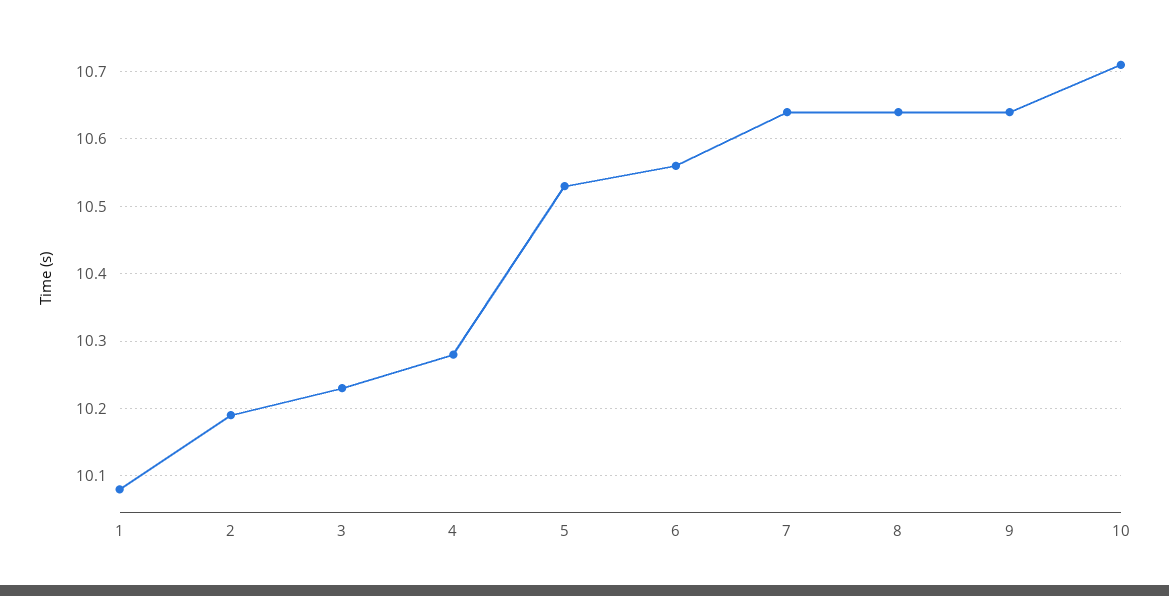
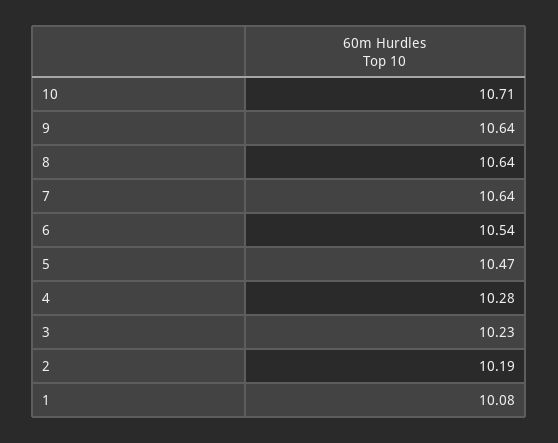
5: 10.53 -> 10.47
6: 10.56 -> 10.54

